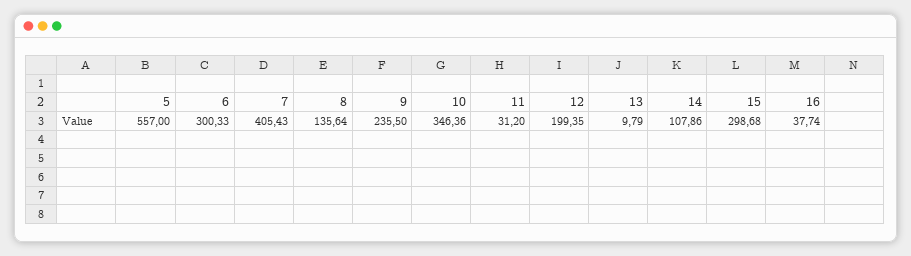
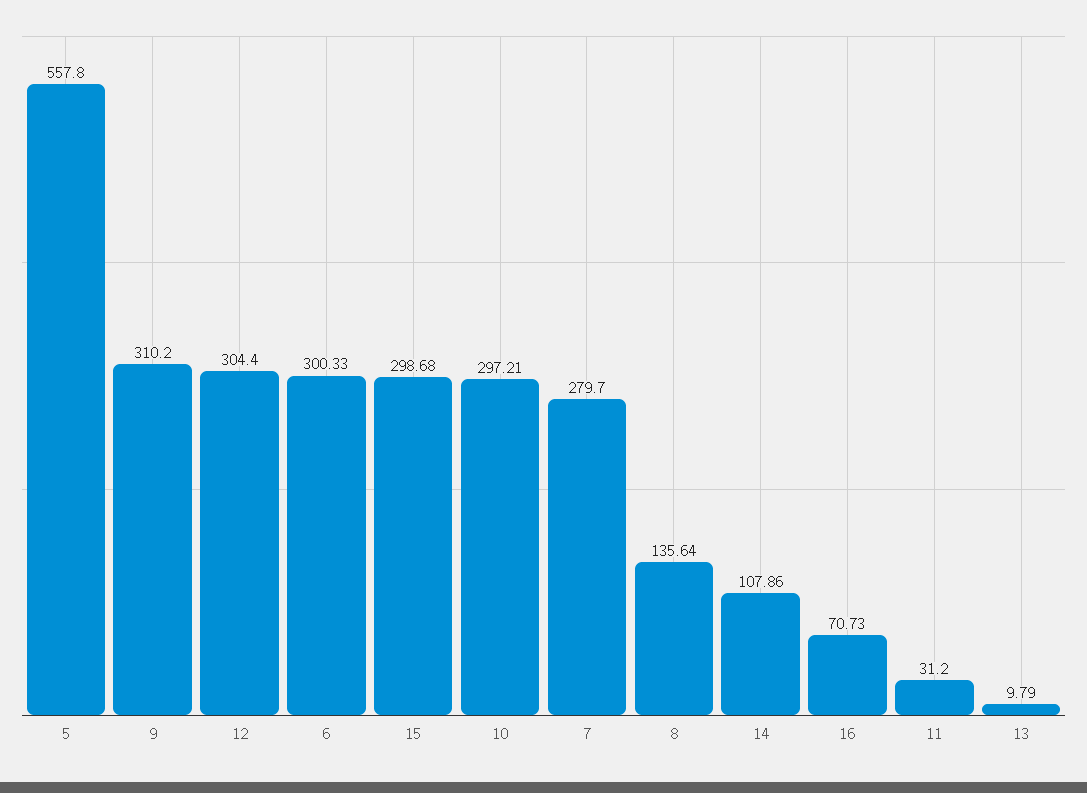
5: 557 -> 557.8
7: 405.43 -> 279.7
9: 235.5 -> 310.2
10: 346.36 -> 297.21
12: 199.35 -> 304.4
16: 37.74 -> 70.73

